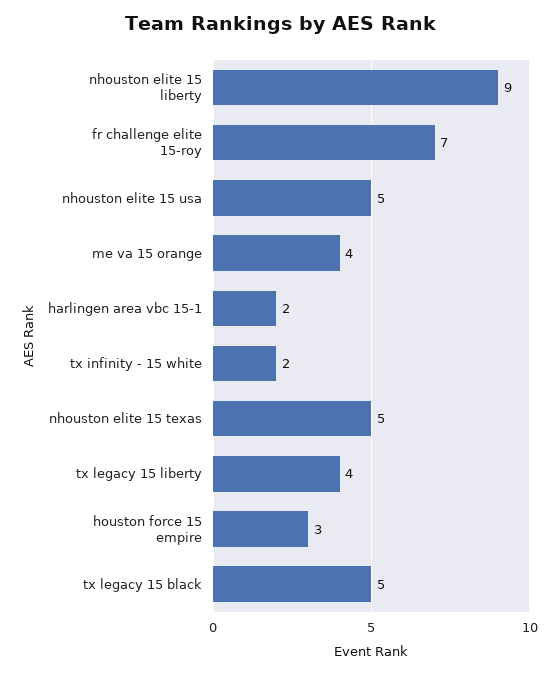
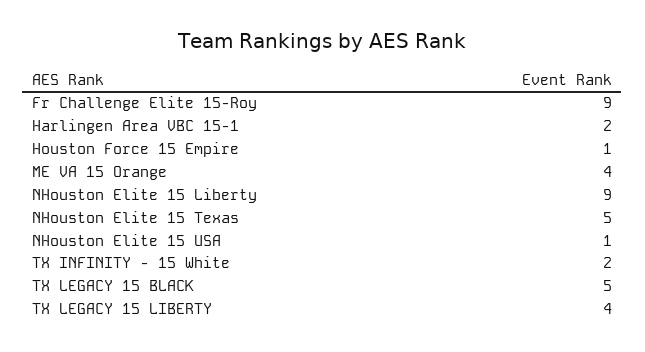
fr challenge elite 15-roy: 7 -> 9
nhouston elite 15 usa: 5 -> 1
houston force 15 empire: 3 -> 1

